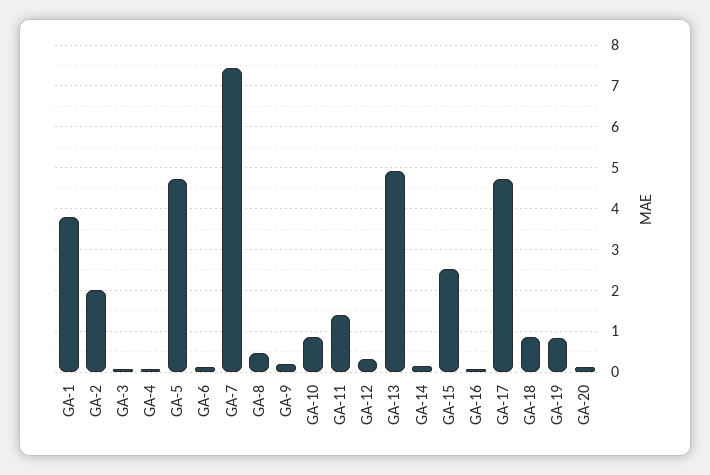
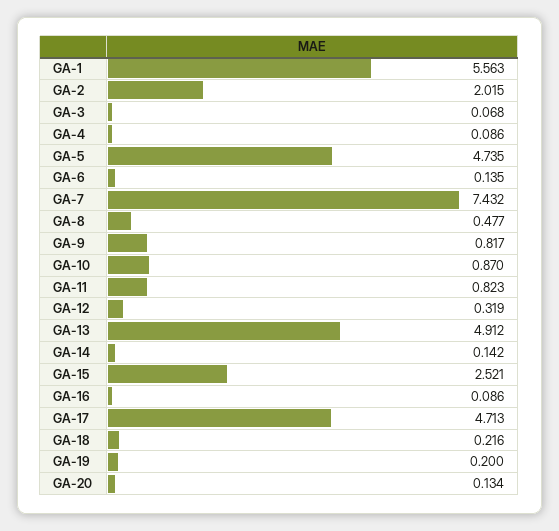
GA-1: 3.8 -> 5.563
GA-9: 0.2 -> 0.817
GA-11: 1.4 -> 0.823
GA-18: 0.8 -> 0.216
GA-19: 0.8 -> 0.2

